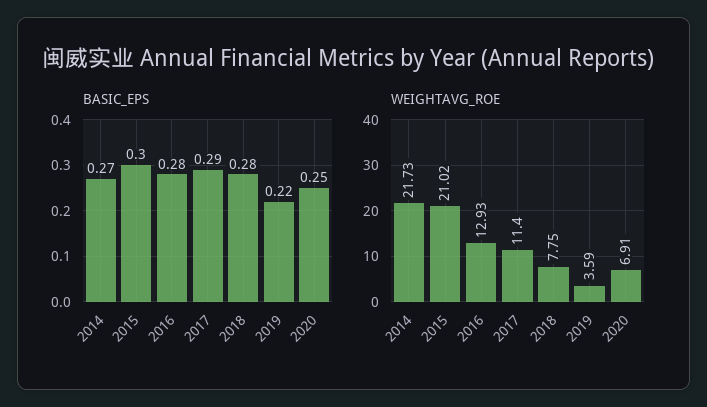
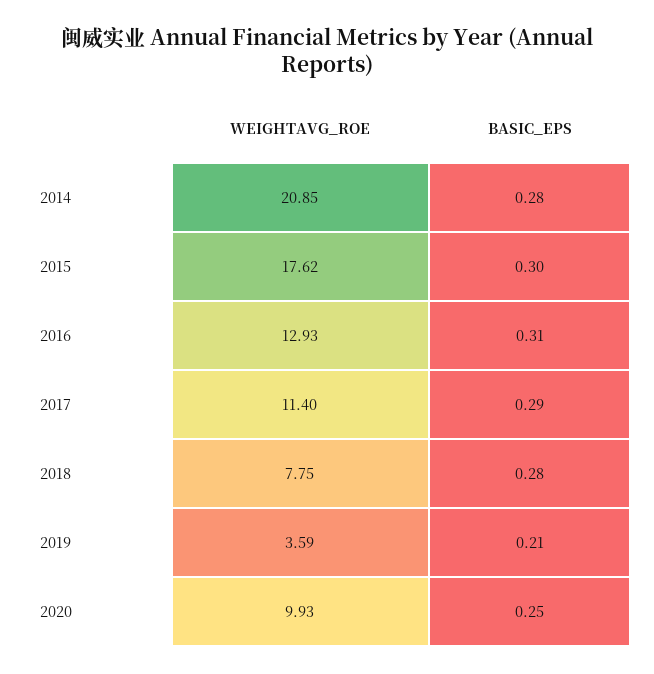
BASIC_EPS, 2014: 0.27 -> 0.28
BASIC_EPS, 2016: 0.28 -> 0.31
BASIC_EPS, 2019: 0.22 -> 0.21
WEIGHTAVG_ROE, 2014: 21.73 -> 20.85
WEIGHTAVG_ROE, 2015: 21.02 -> 17.62
WEIGHTAVG_ROE, 2020: 6.91 -> 9.93

